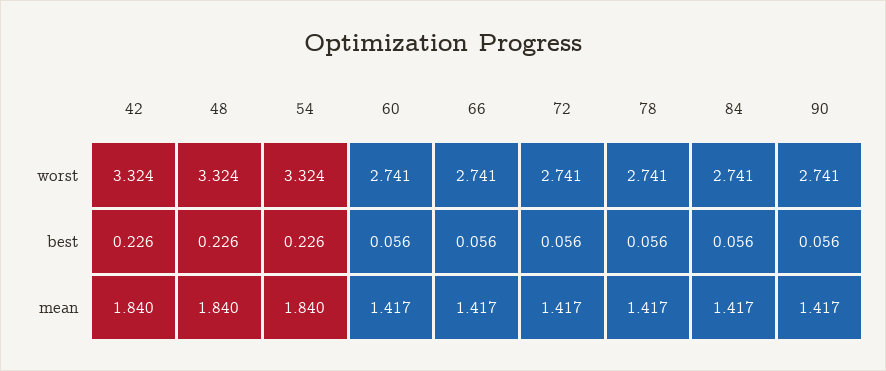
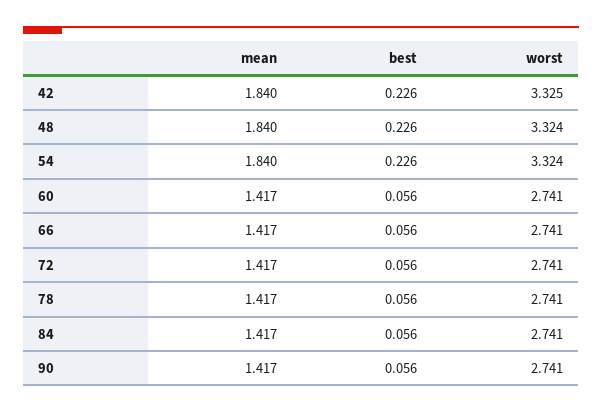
42, worst: 3.324 -> 3.325

